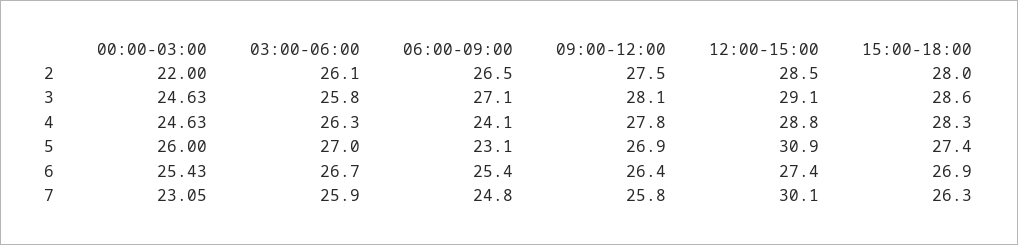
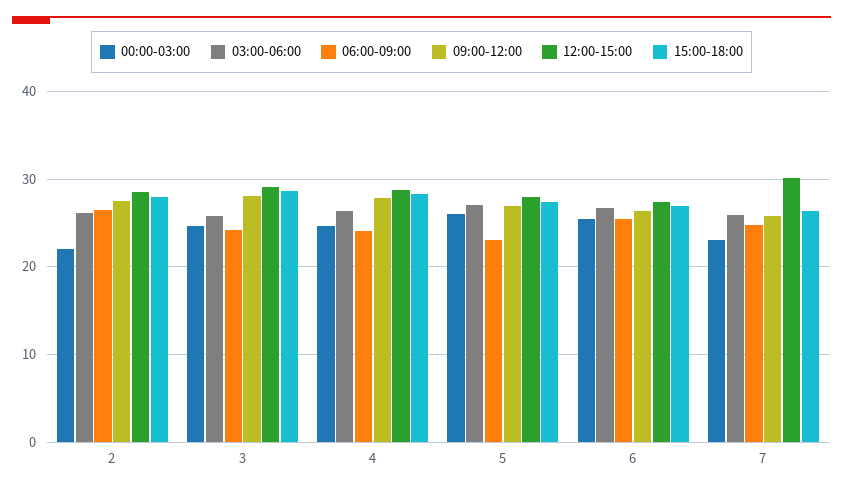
06:00-09:00, 3: 27.1 -> 24
12:00-15:00, 5: 30.9 -> 28

